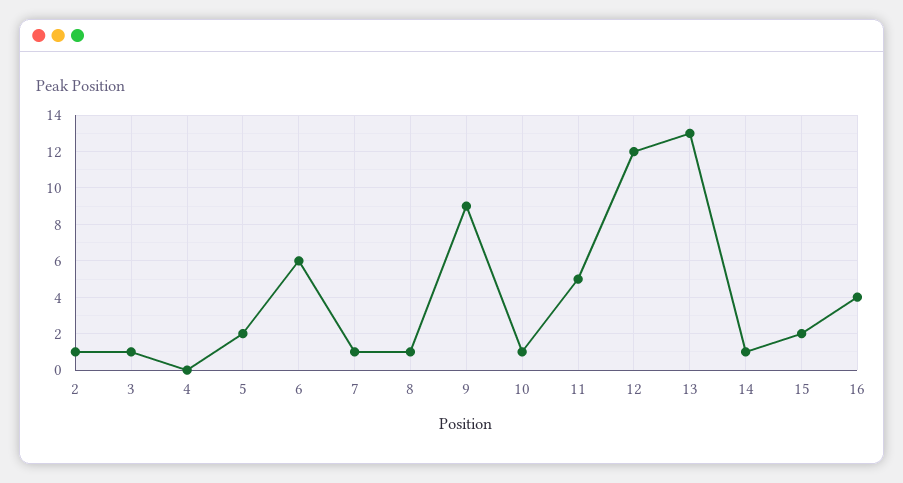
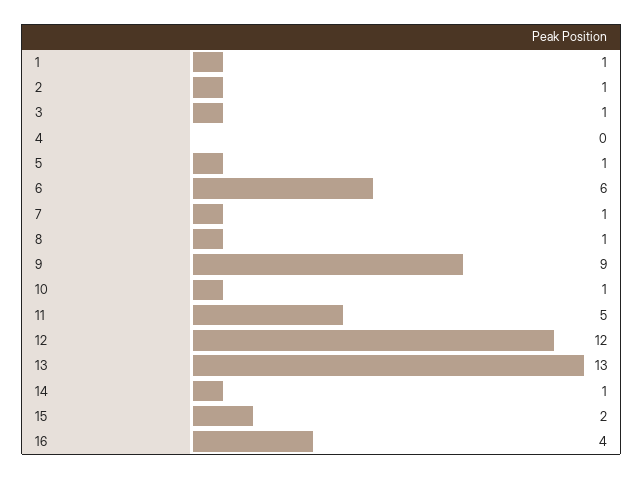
5: 2 -> 1
1: none -> 1

